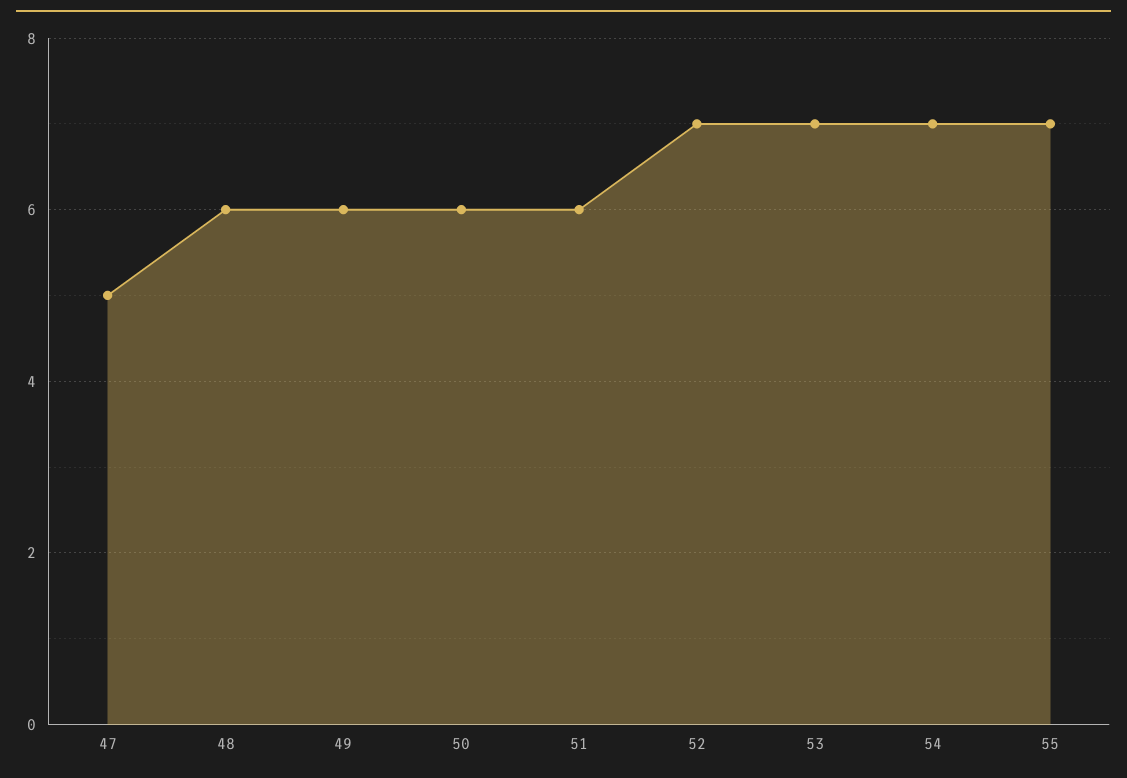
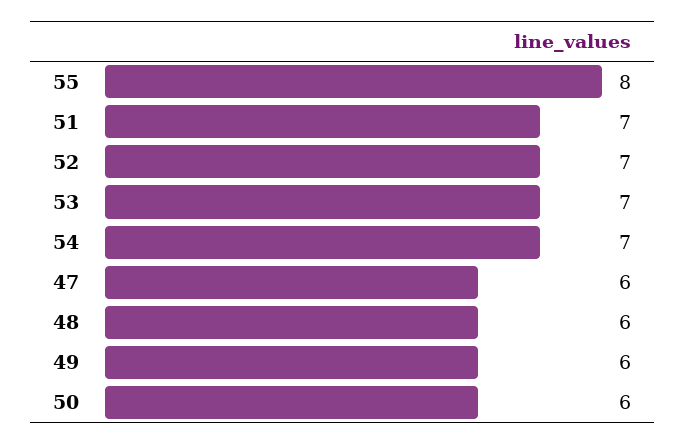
47: 5 -> 6
51: 6 -> 7
55: 7 -> 8

